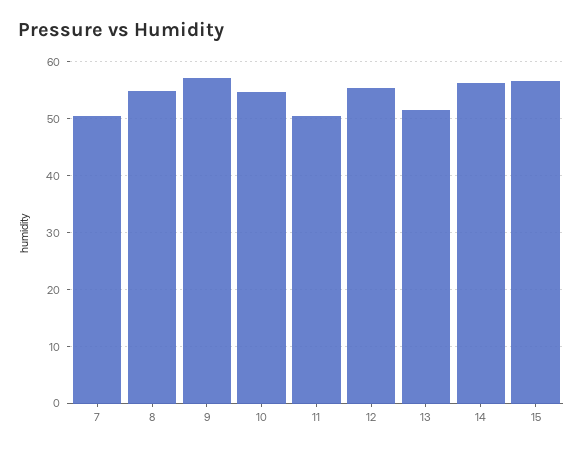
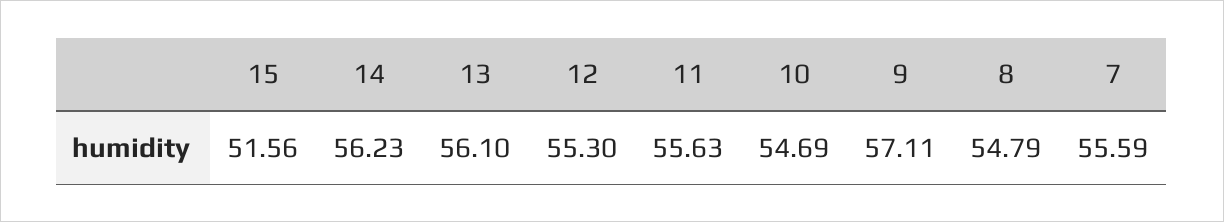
7: 50 -> 55.59
11: 50 -> 55.63
13: 52 -> 56.1
15: 56 -> 51.56

